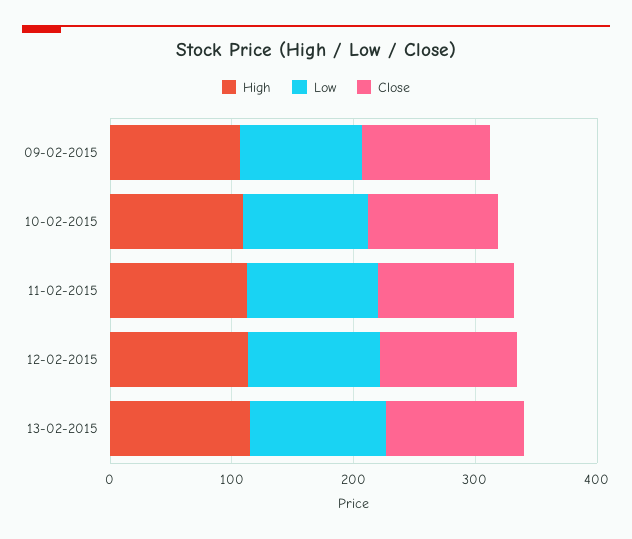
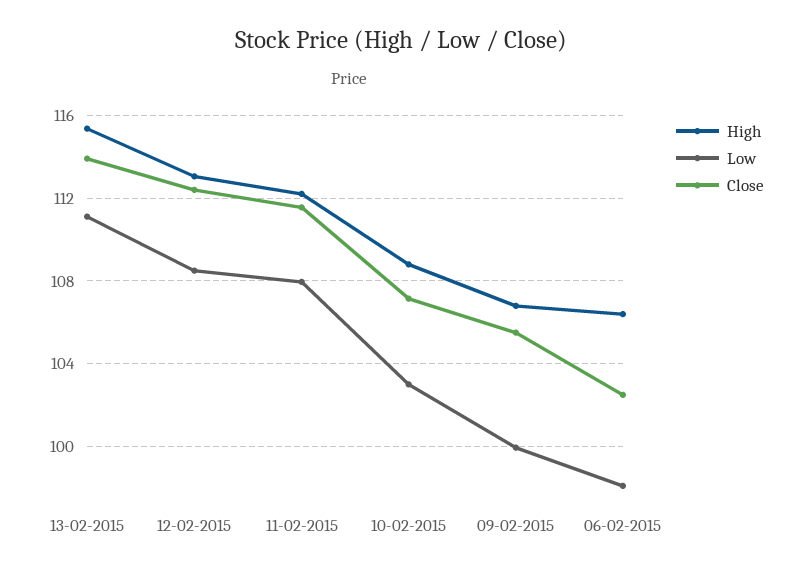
High, 06-02-2015: none -> 106.5
Low, 06-02-2015: none -> 98
Close, 06-02-2015: none -> 102.5

